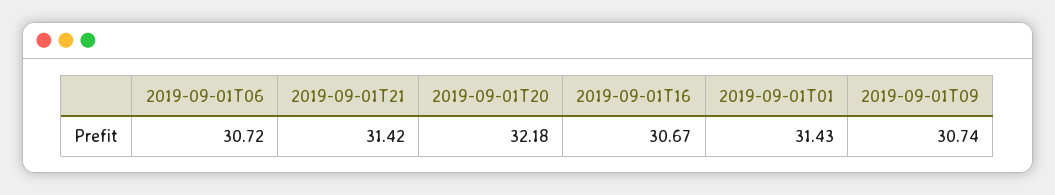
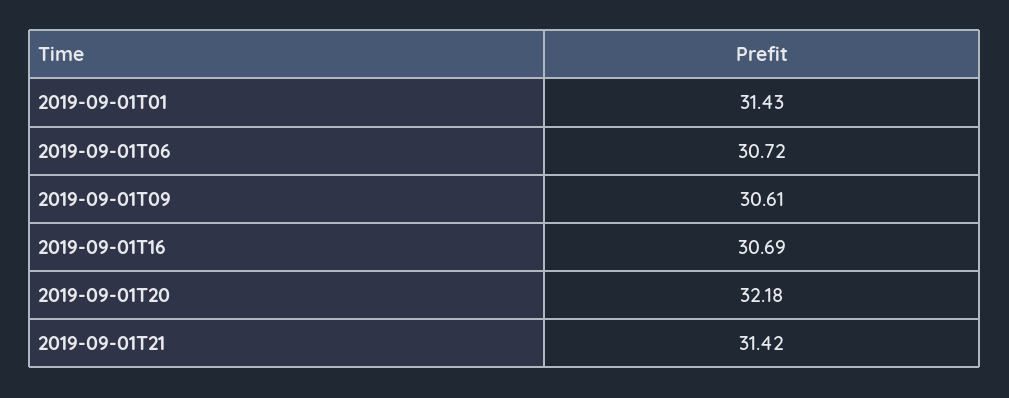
2019-09-01T16: 30.67 -> 30.69
2019-09-01T09: 30.74 -> 30.61

